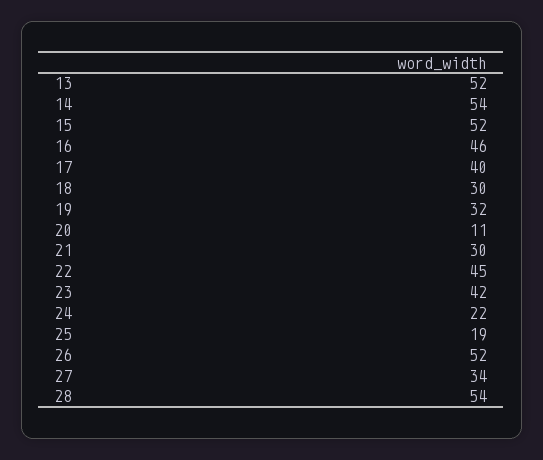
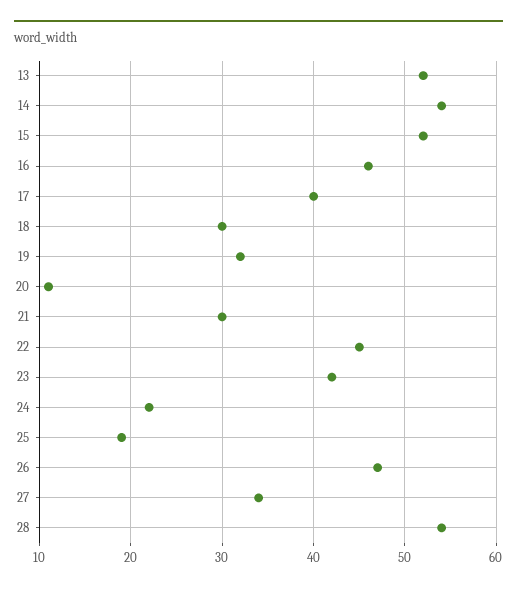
26: 52 -> 47

